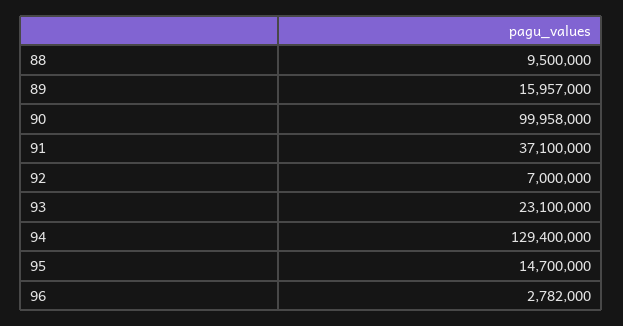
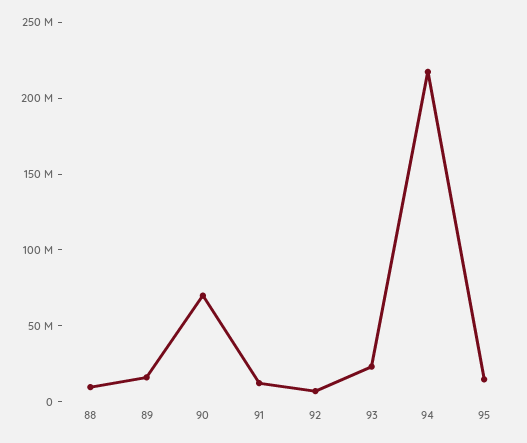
90: 99958000 -> 70000000
91: 37100000 -> 10000000
94: 129400000 -> 220000000
96: 2782000 -> none

